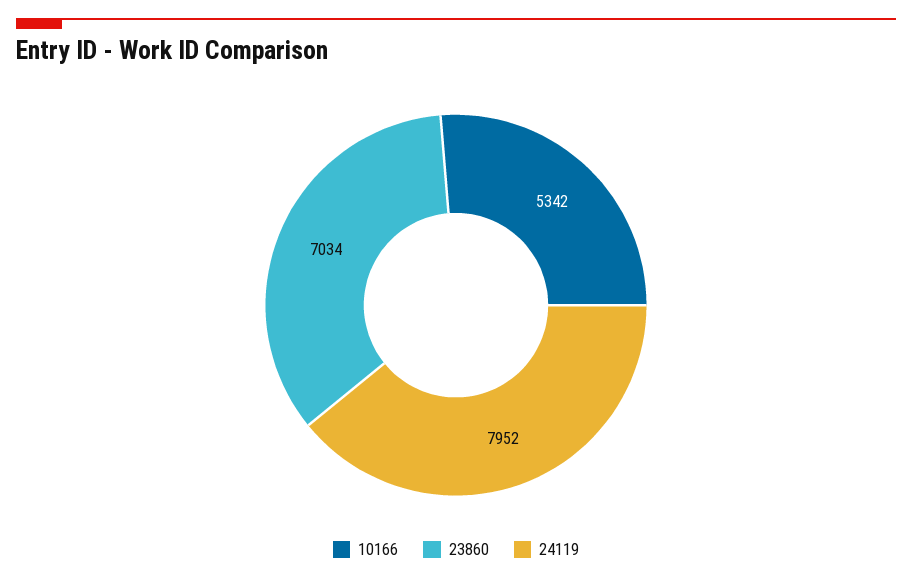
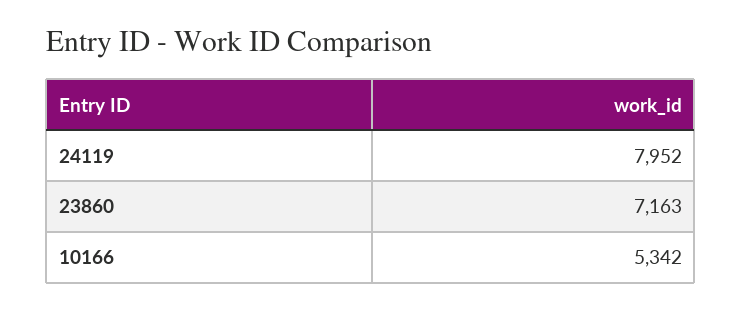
23860: 7034 -> 7163

